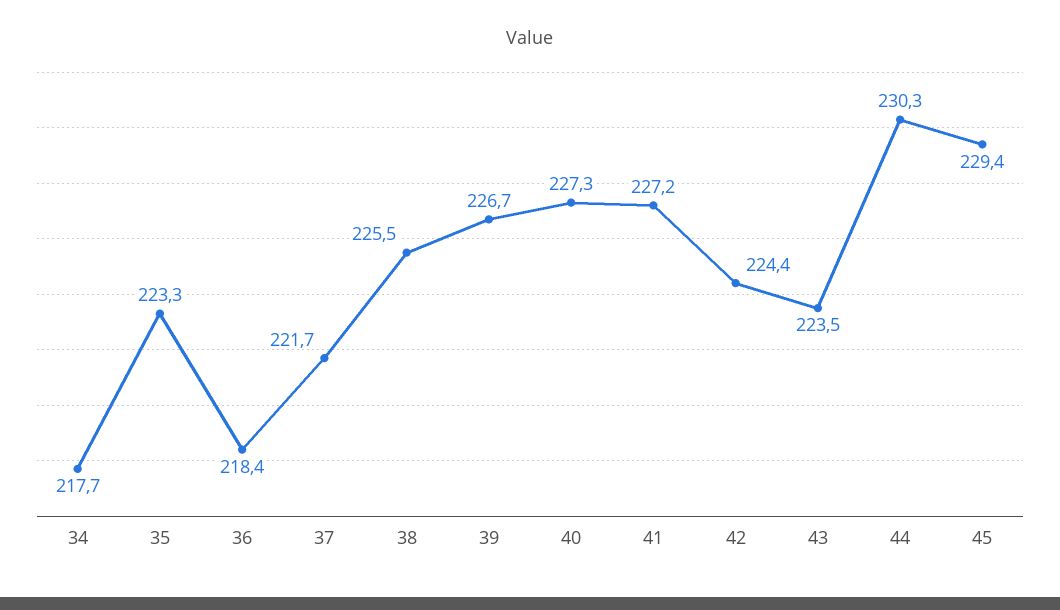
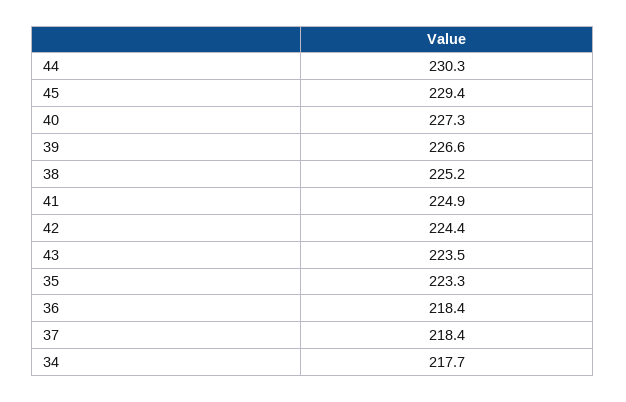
37: 221.7 -> 218.4
38: 225.5 -> 225.2
39: 226.7 -> 226.6
41: 227.2 -> 224.9

